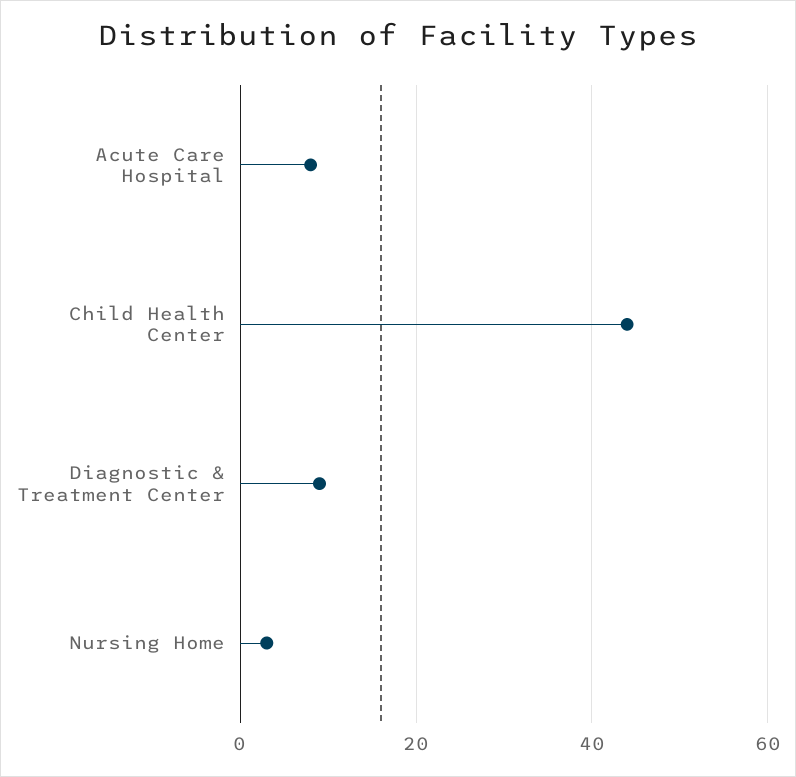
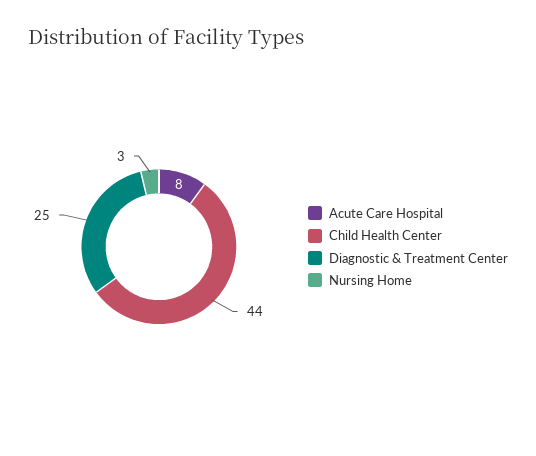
Diagnostic & Treatment Center: 10 -> 25

